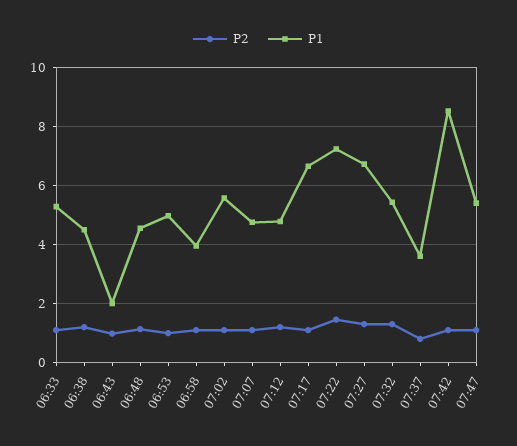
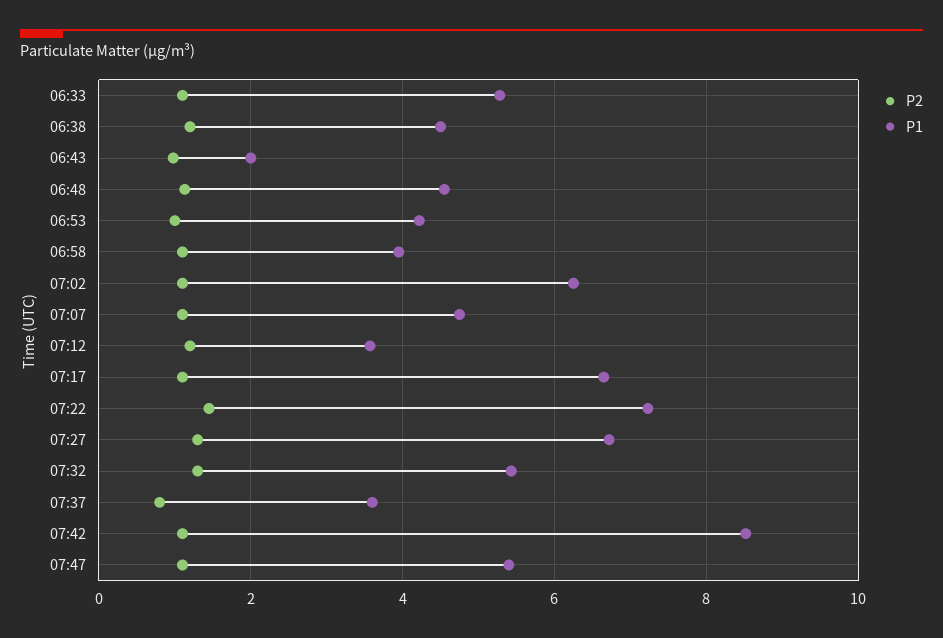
P1, 06:53: 5 -> 4.2
P1, 07:02: 5.5 -> 6.2
P1, 07:12: 4.75 -> 3.6

